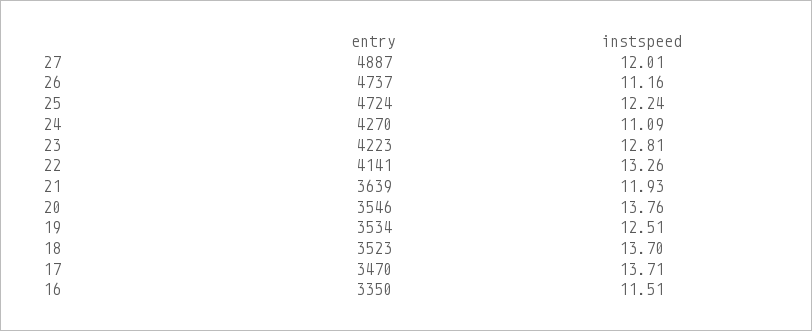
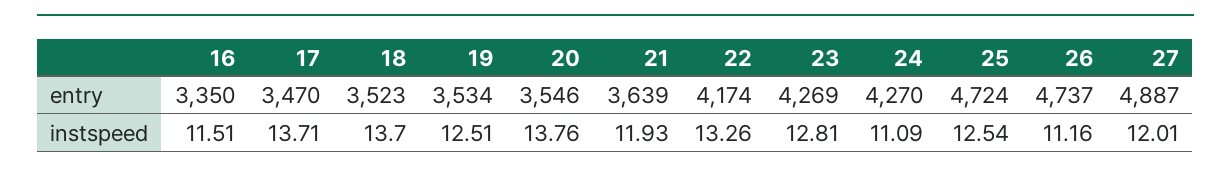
instspeed, 25: 12.24 -> 12.54
entry, 23: 4223 -> 4269
entry, 22: 4141 -> 4174

